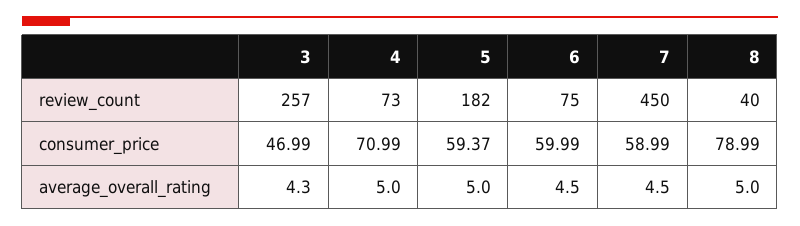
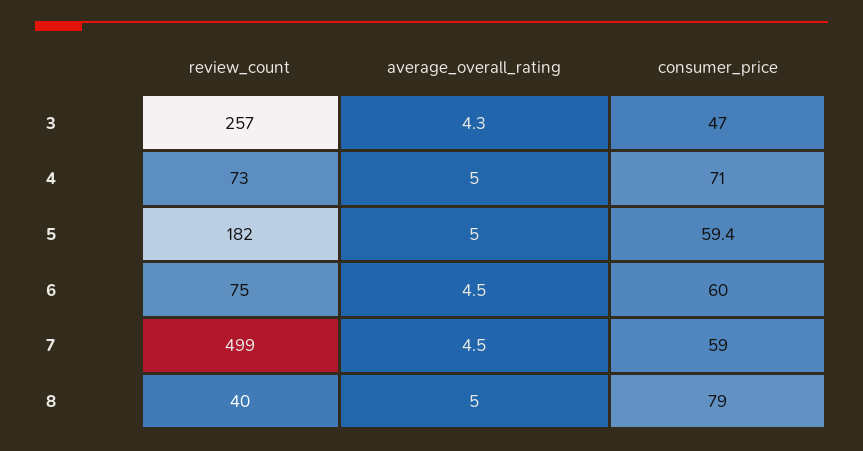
7, review_count: 450 -> 499

